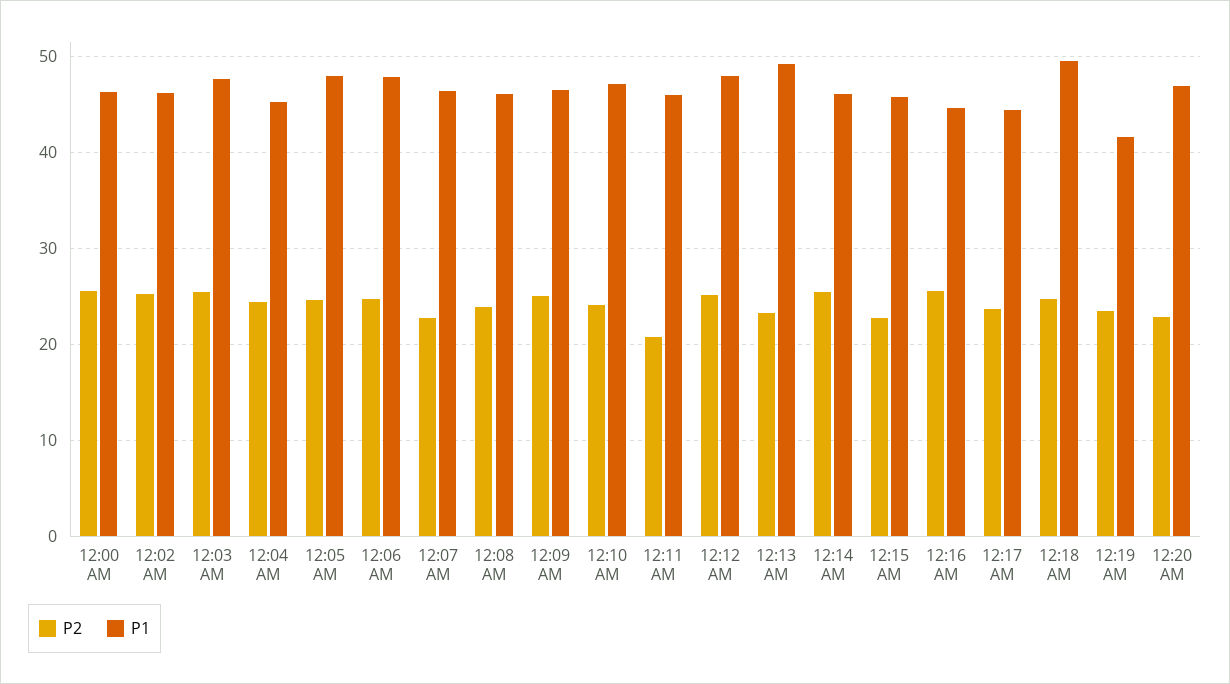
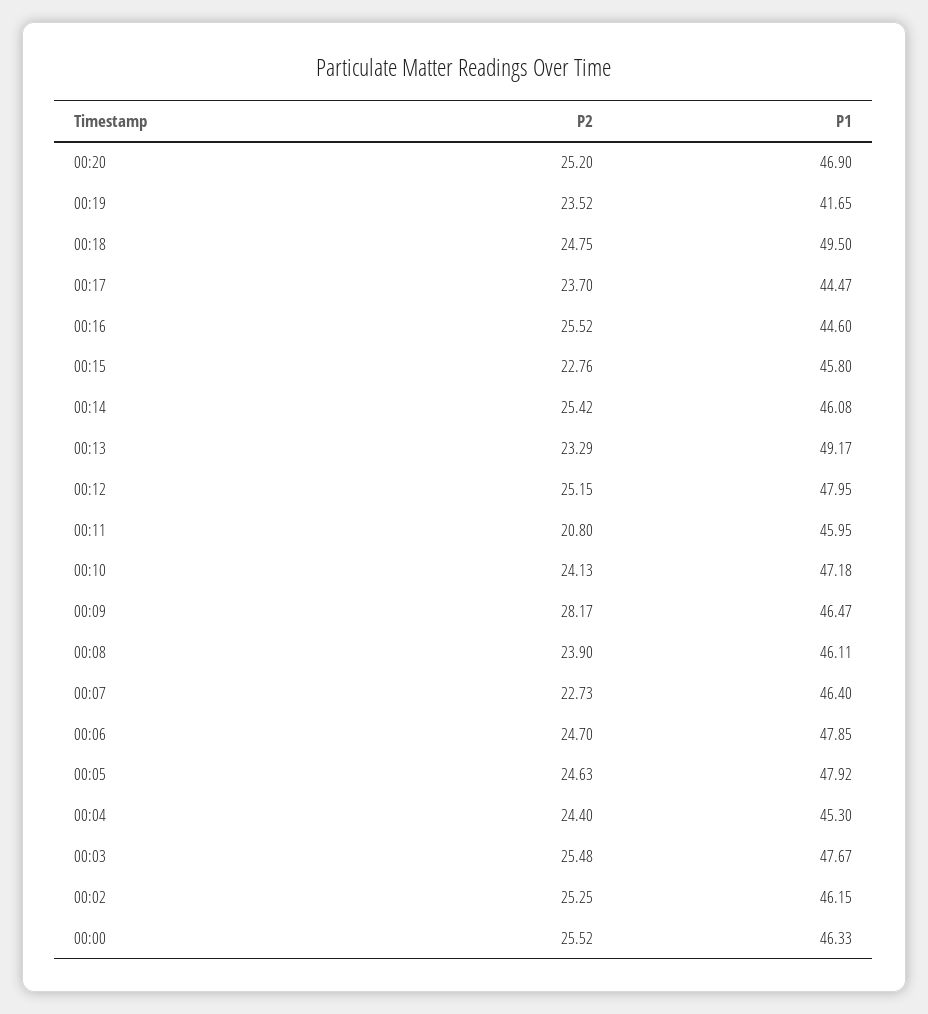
P2, 12:09 AM: 25 -> 28.17
P2, 12:20 AM: 23 -> 25.2

